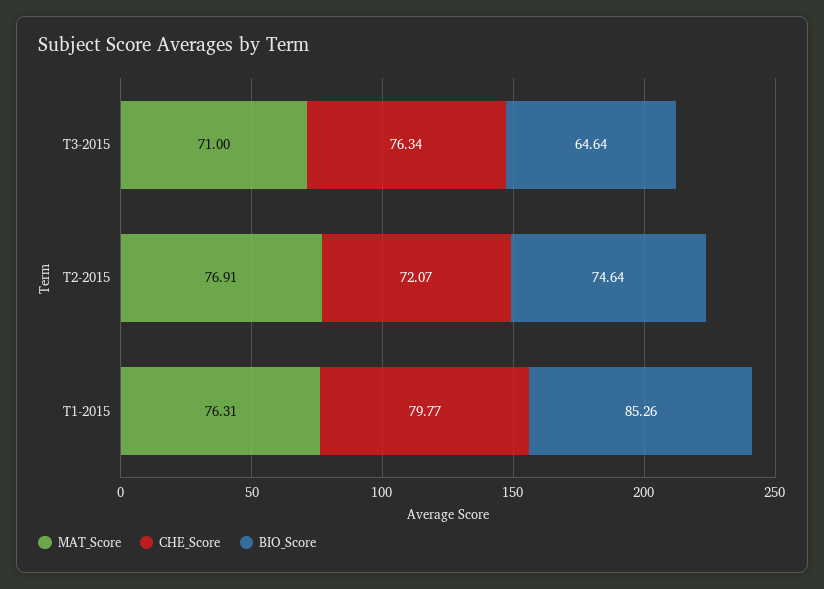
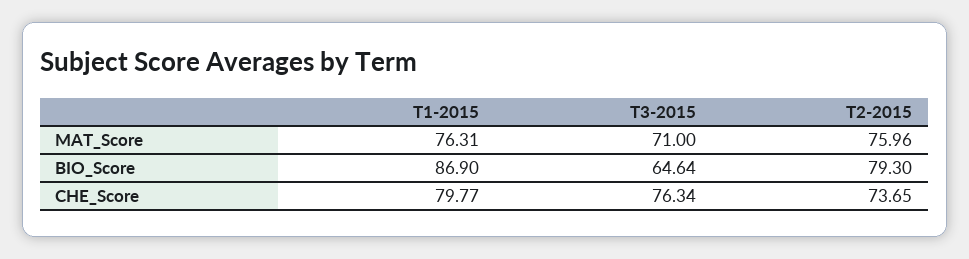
MAT_Score, T2-2015: 76.91 -> 75.96
CHE_Score, T2-2015: 72.07 -> 73.65
BIO_Score, T2-2015: 74.64 -> 79.3
BIO_Score, T1-2015: 85.26 -> 86.9

